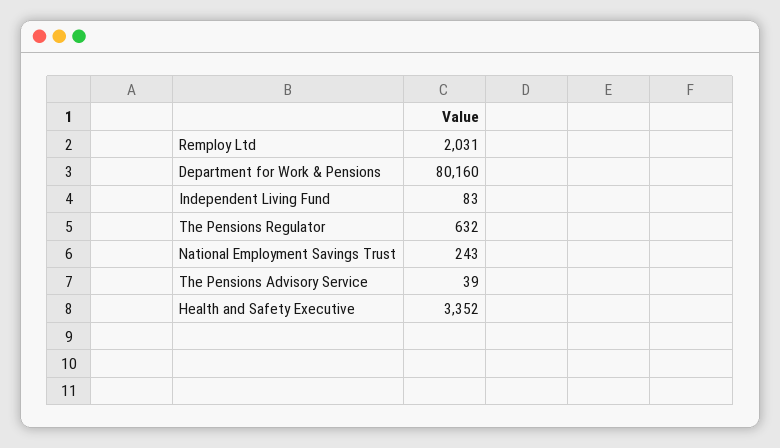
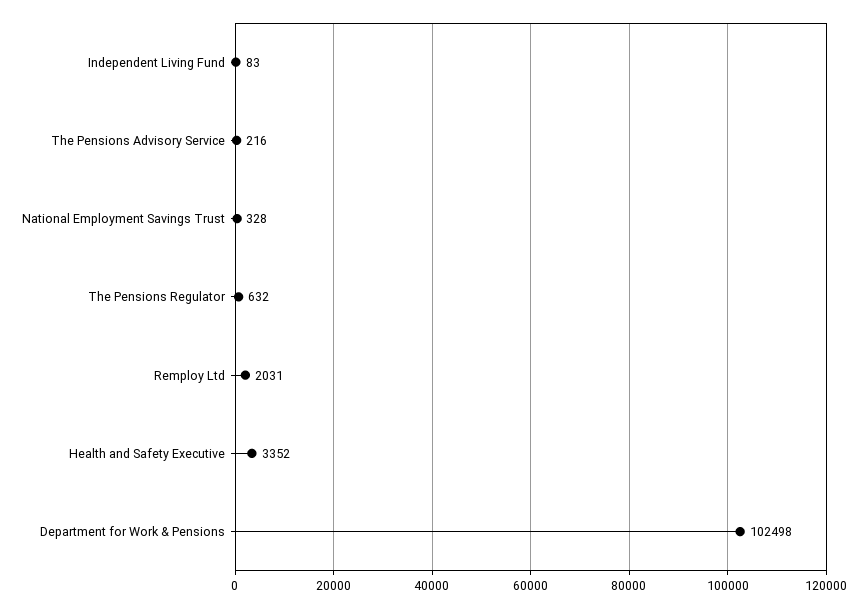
Department for Work & Pensions: 80160 -> 102498
National Employment Savings Trust: 243 -> 328
The Pensions Advisory Service: 39 -> 216

